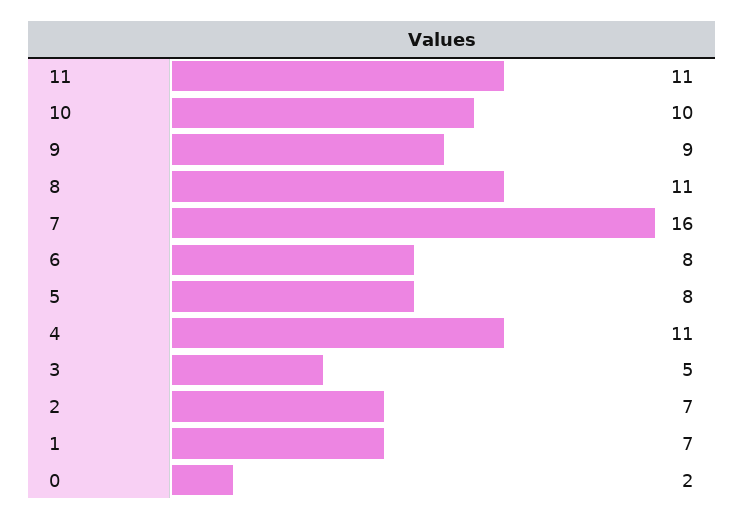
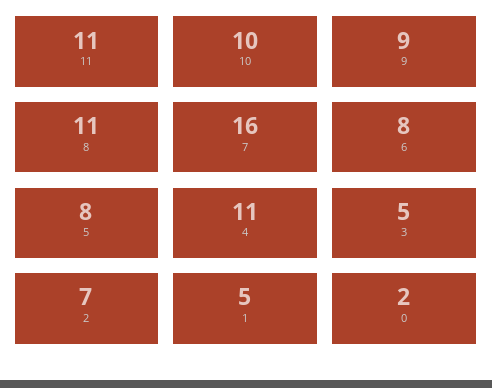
1: 7 -> 5

